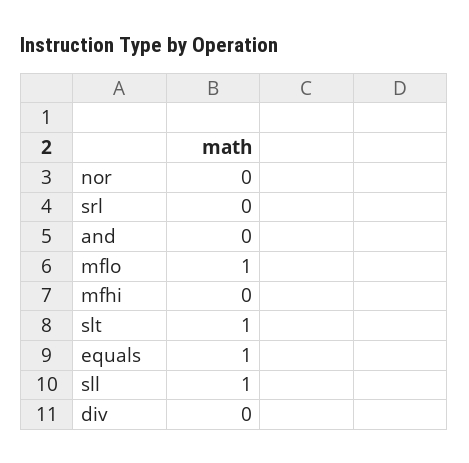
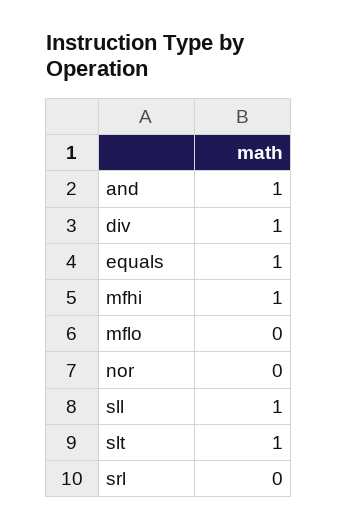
and: 0 -> 1
mflo: 1 -> 0
mfhi: 0 -> 1
div: 0 -> 1

